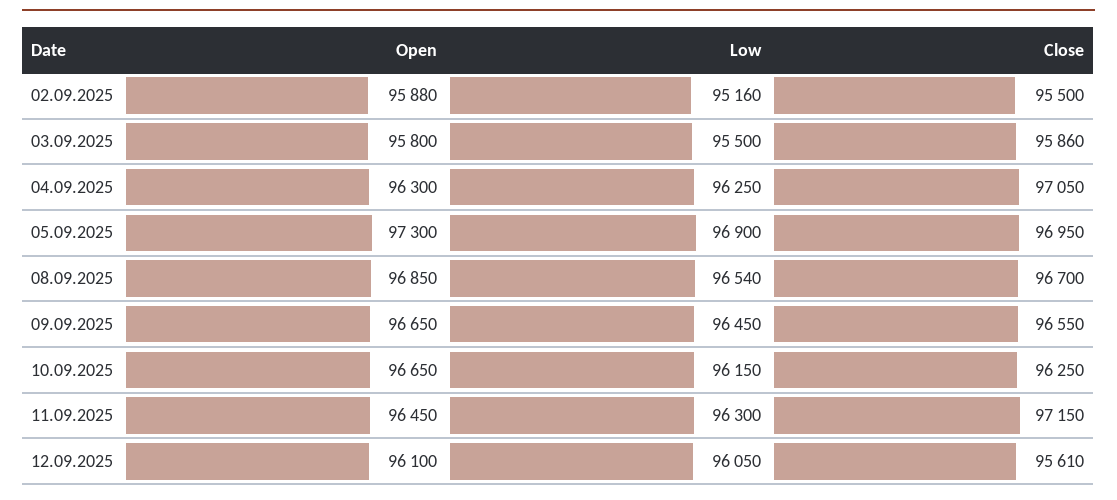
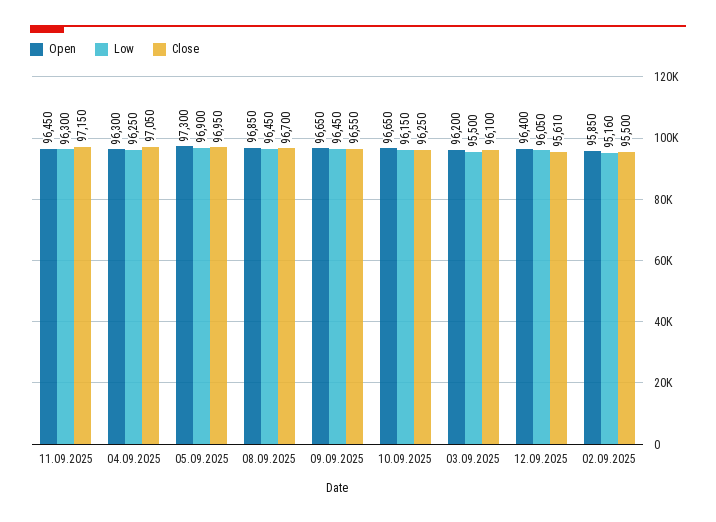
Open, 02.09.2025: 95880 -> 95850
Open, 03.09.2025: 95800 -> 96200
Close, 03.09.2025: 95860 -> 96100
Low, 08.09.2025: 96540 -> 96450
Open, 12.09.2025: 96100 -> 96400

